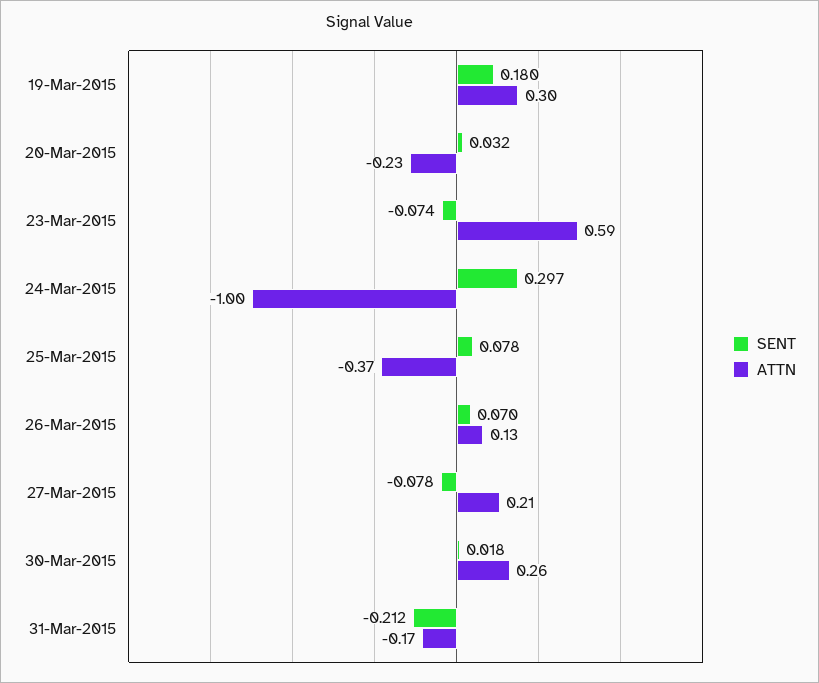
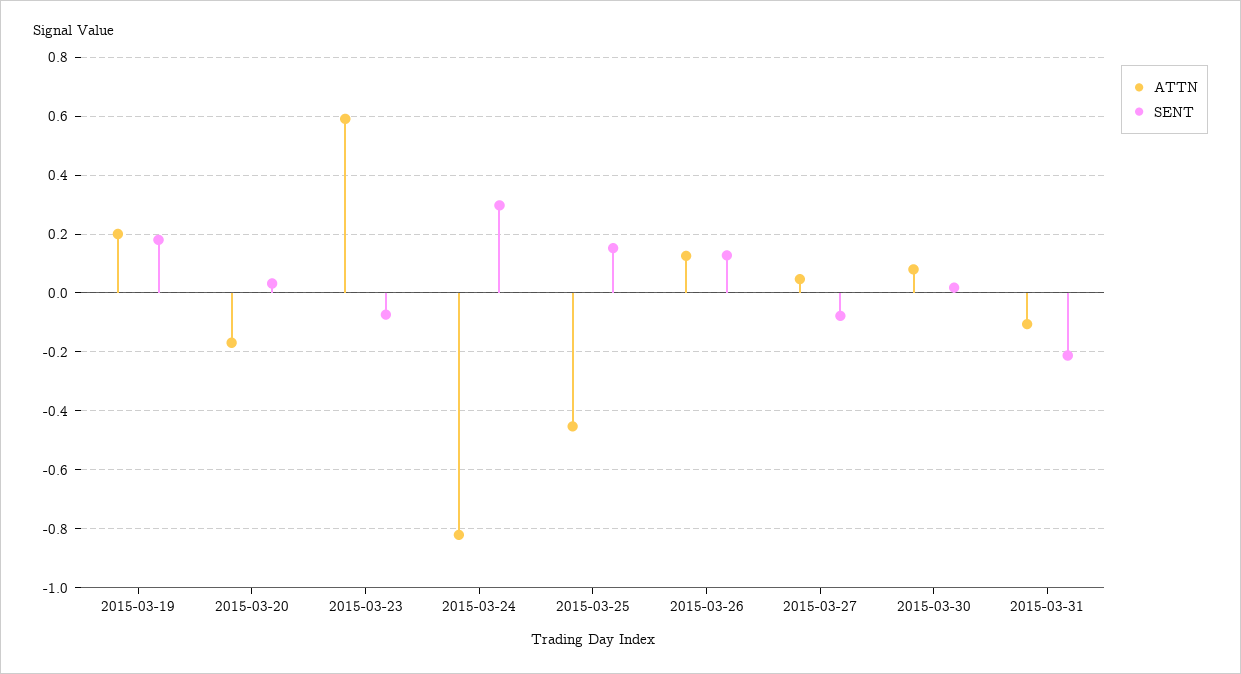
ATTN, 19-Mar-2015: 0.3 -> 0.2
ATTN, 20-Mar-2015: -0.23 -> -0.175
ATTN, 24-Mar-2015: -1 -> -0.825
SENT, 25-Mar-2015: 0.078 -> 0.15
ATTN, 25-Mar-2015: -0.37 -> -0.45
SENT, 26-Mar-2015: 0.07 -> 0.125
ATTN, 27-Mar-2015: 0.21 -> 0.05
ATTN, 30-Mar-2015: 0.26 -> 0.075
ATTN, 31-Mar-2015: -0.17 -> -0.1

